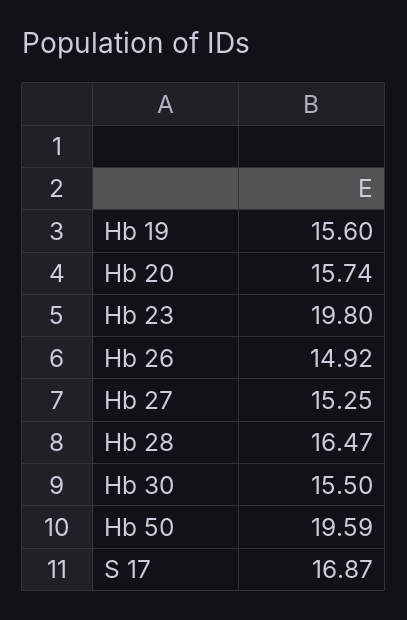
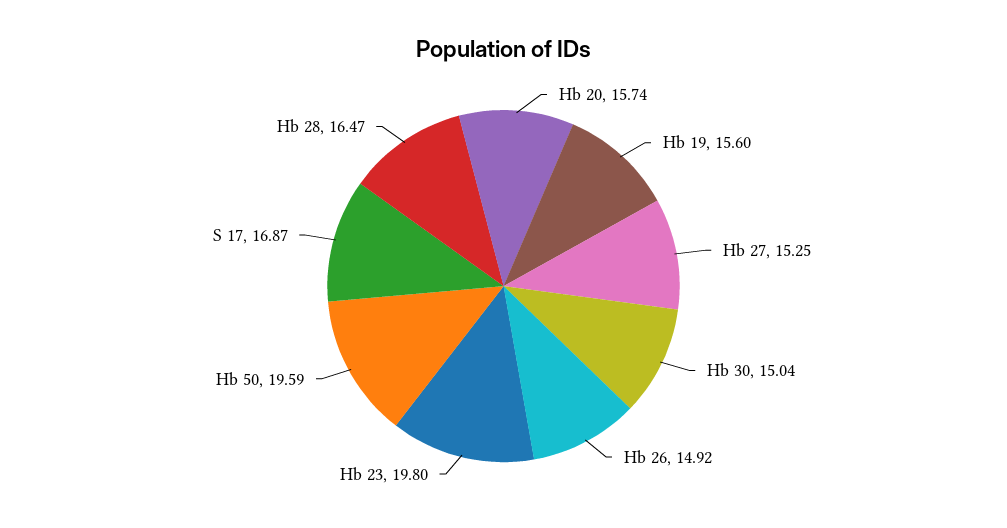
Hb 30: 15.5 -> 15.04

